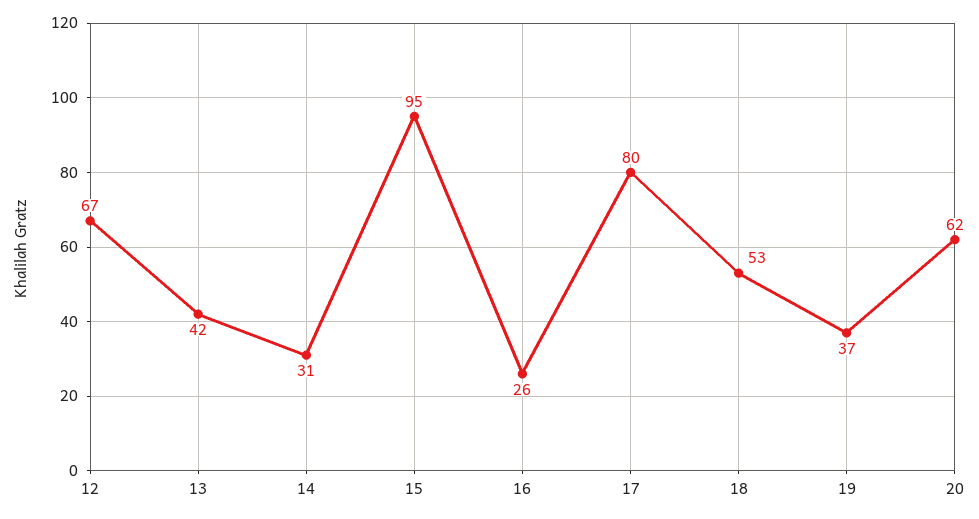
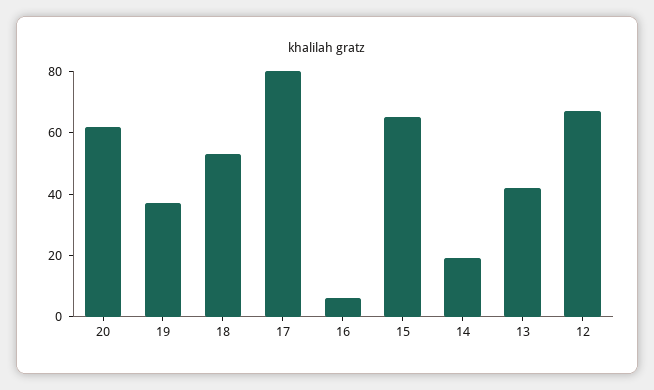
14: 31 -> 20
15: 95 -> 65
16: 26 -> 5

